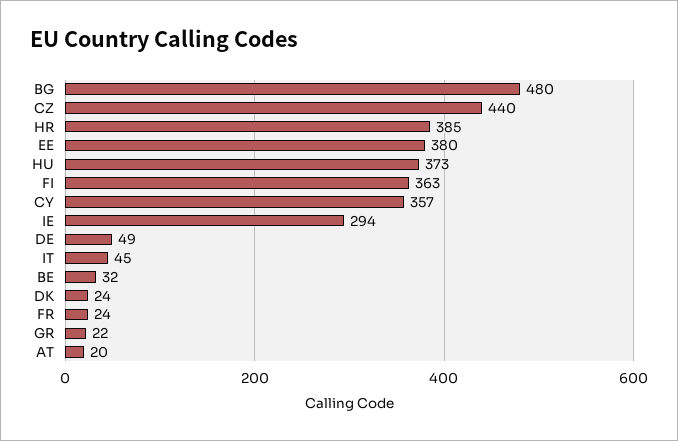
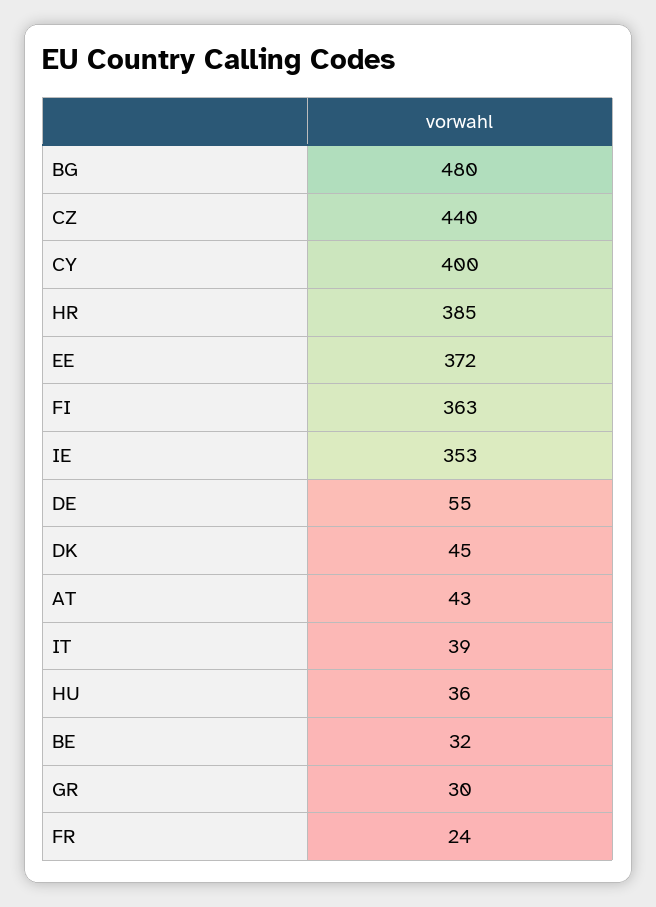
EE: 380 -> 372
HU: 373 -> 36
CY: 357 -> 400
IE: 294 -> 353
DE: 49 -> 55
IT: 45 -> 39
DK: 24 -> 45
GR: 22 -> 30
AT: 20 -> 43

